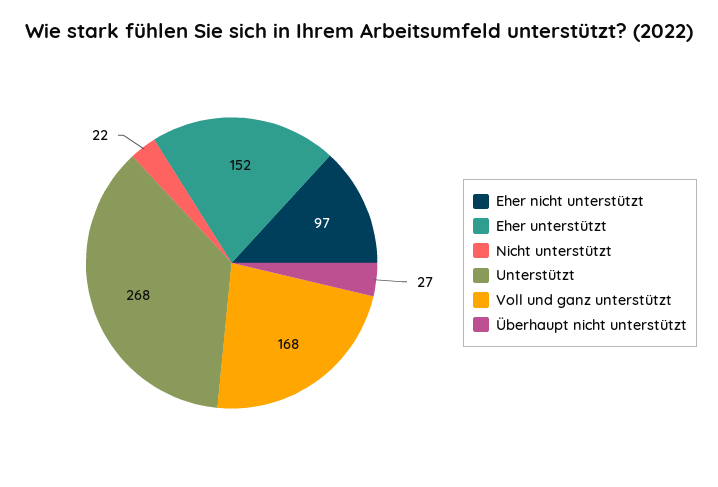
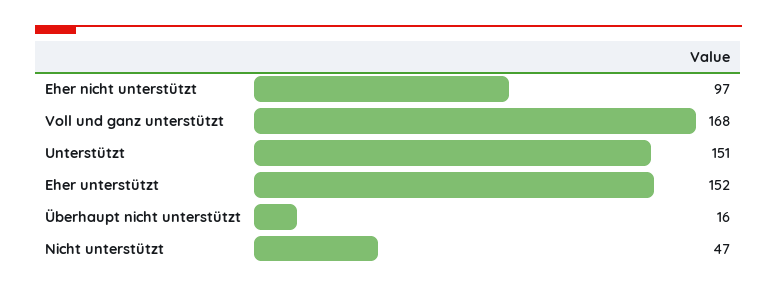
Nicht unterstützt: 22 -> 47
Unterstützt: 268 -> 151
Überhaupt nicht unterstützt: 27 -> 16

